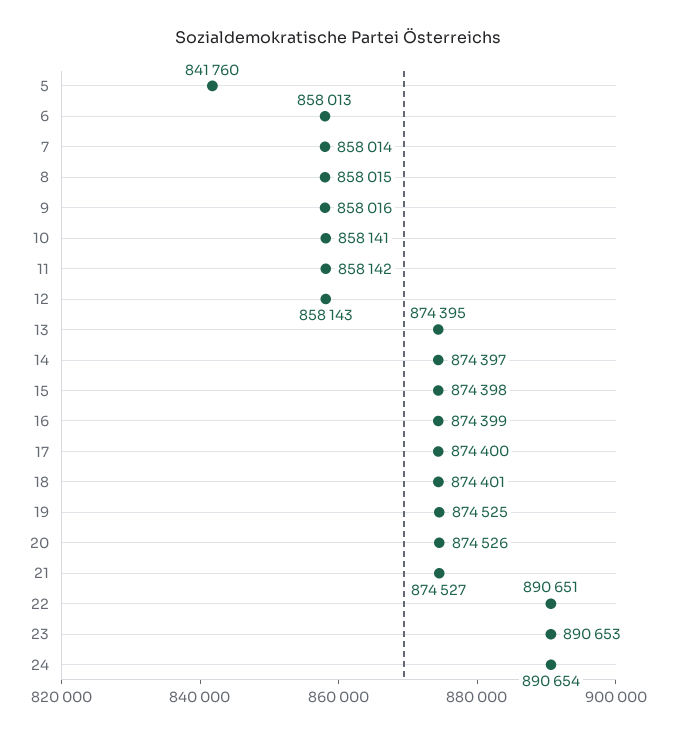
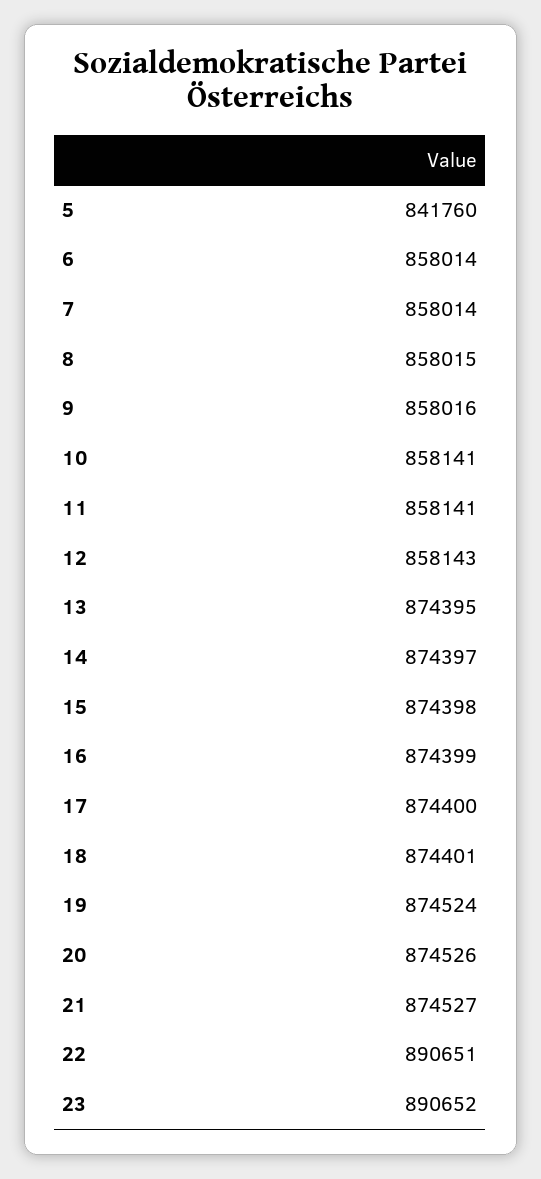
6: 858013 -> 858014
11: 858142 -> 858141
19: 874525 -> 874524
23: 890653 -> 890652
24: 890654 -> none

